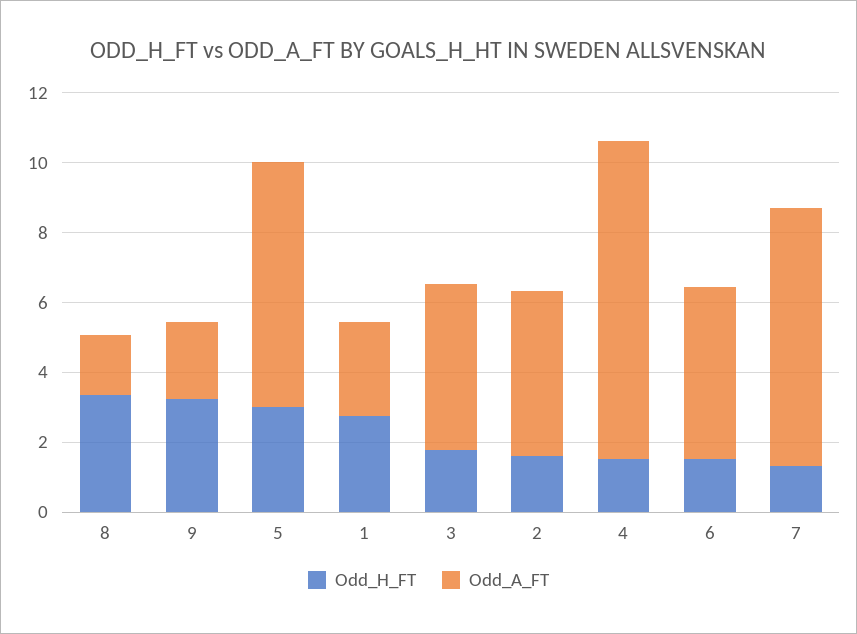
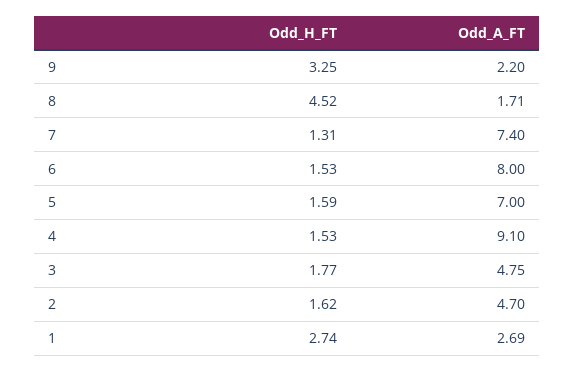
Odd_H_FT, 8: 3.5 -> 4.52
Odd_H_FT, 5: 3 -> 1.59
Odd_A_FT, 6: 5 -> 8

